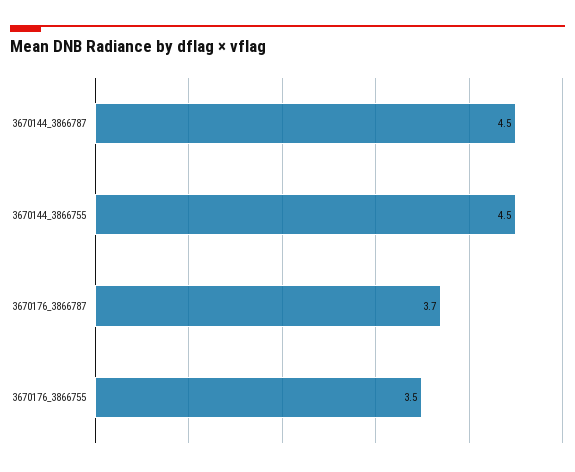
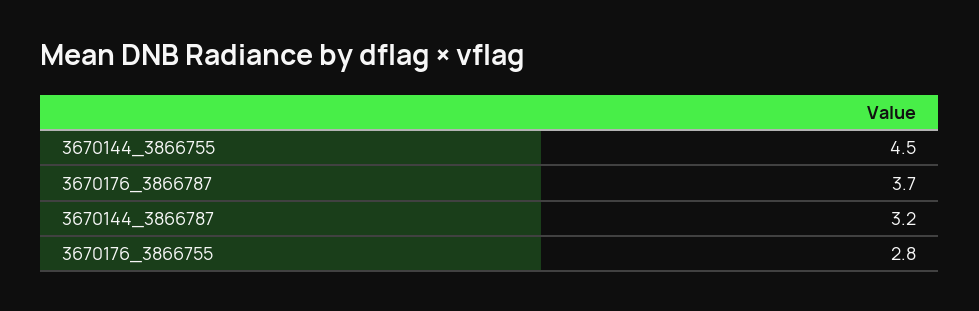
3670144_3866787: 4.5 -> 3.2
3670176_3866755: 3.5 -> 2.8

